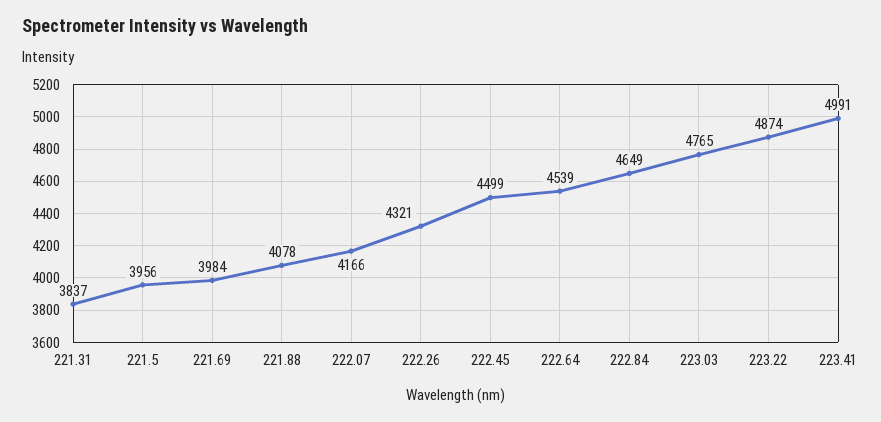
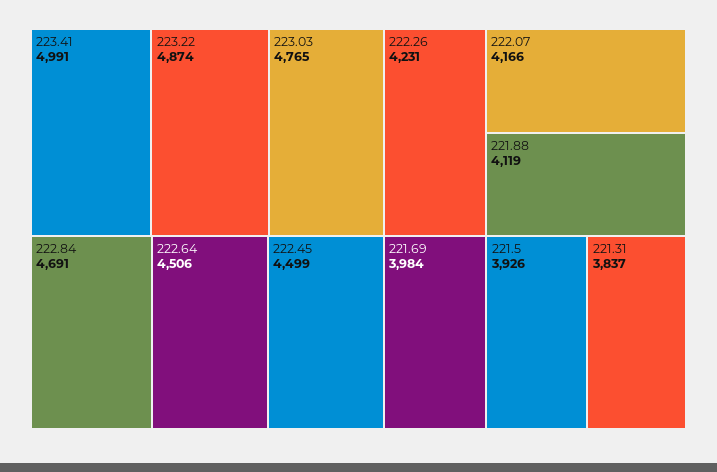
221.5: 3956 -> 3926
221.88: 4078 -> 4119
222.26: 4321 -> 4231
222.64: 4539 -> 4506
222.84: 4649 -> 4691

